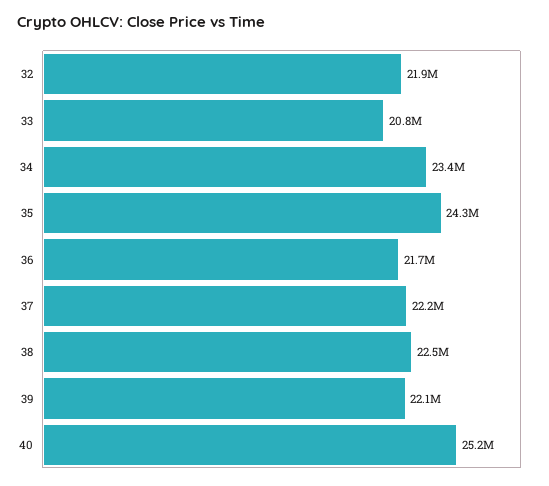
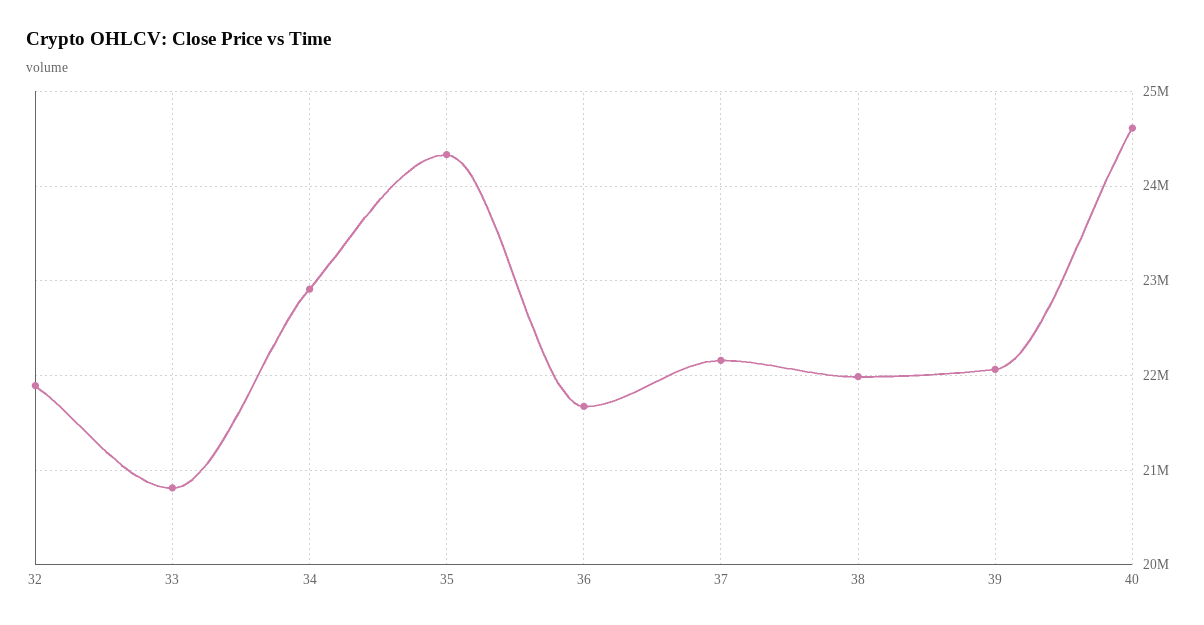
34: 23400000 -> 22900000
38: 22500000 -> 22000000
40: 25200000 -> 24600000

